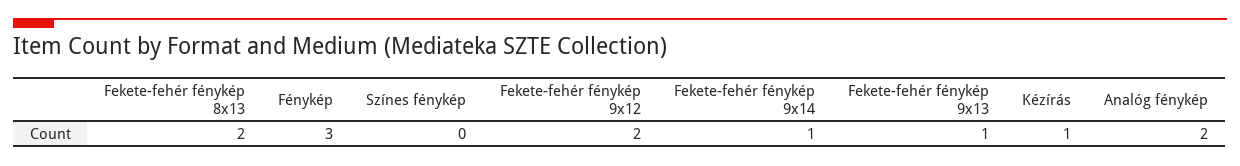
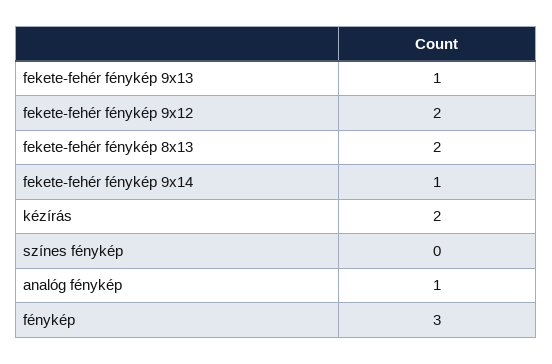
Kézírás: 1 -> 2
Analóg fénykép: 2 -> 1

